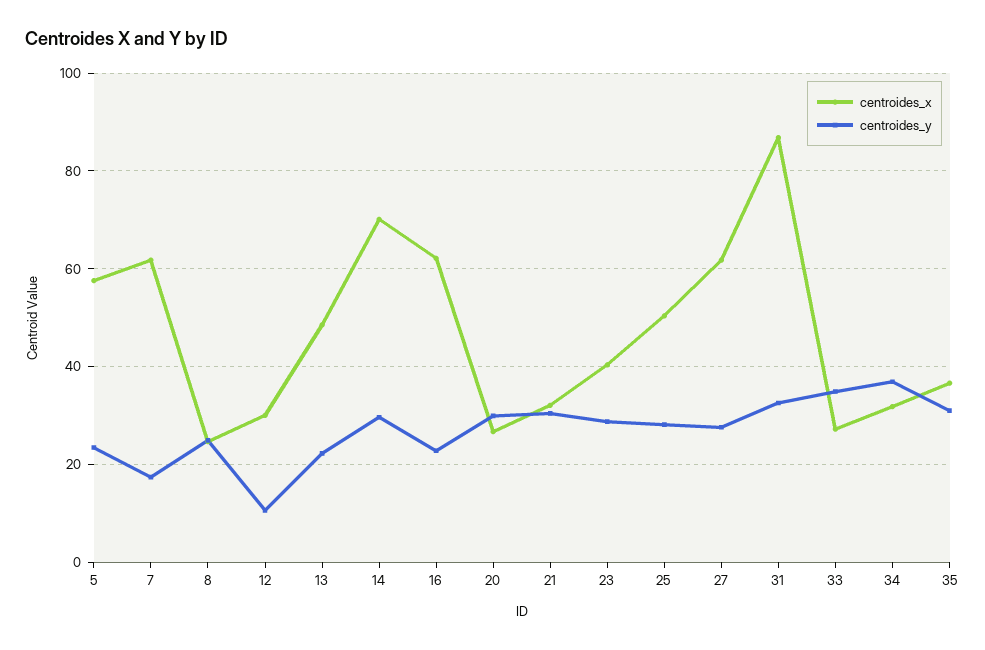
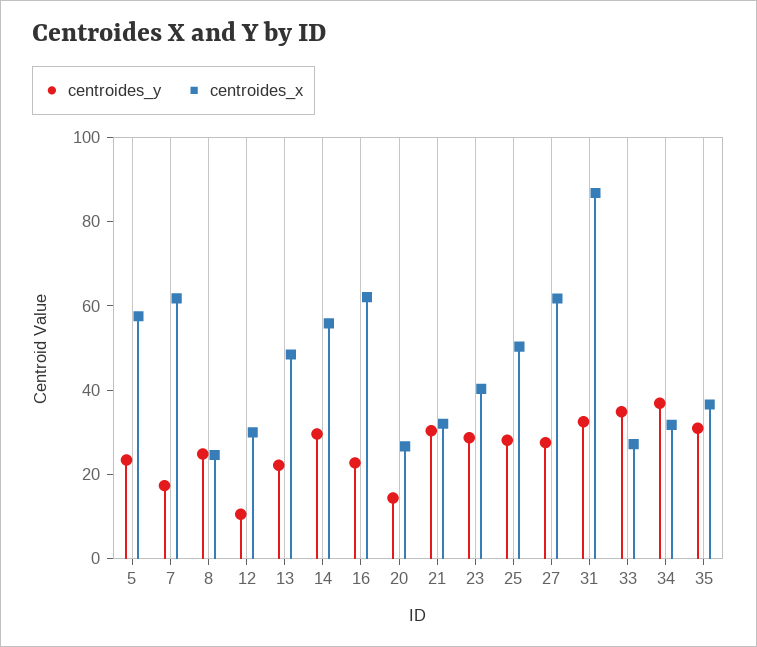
centroides_x, 14: 70 -> 55
centroides_y, 20: 30 -> 15

